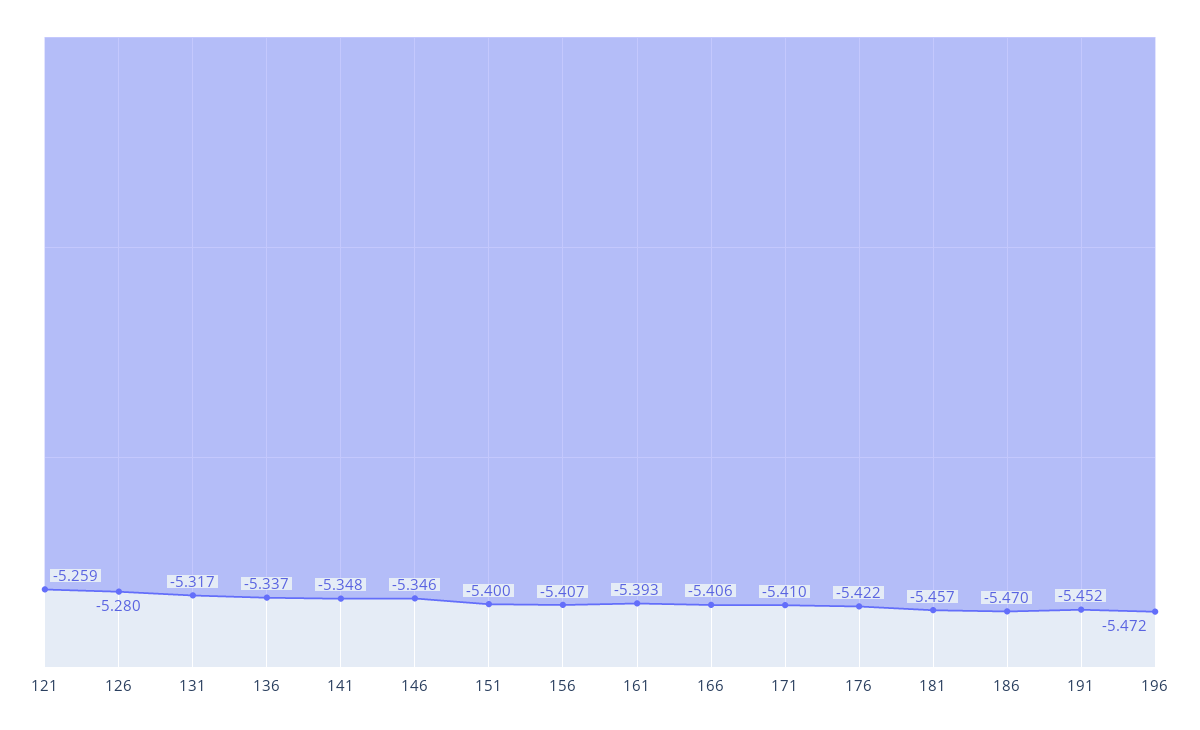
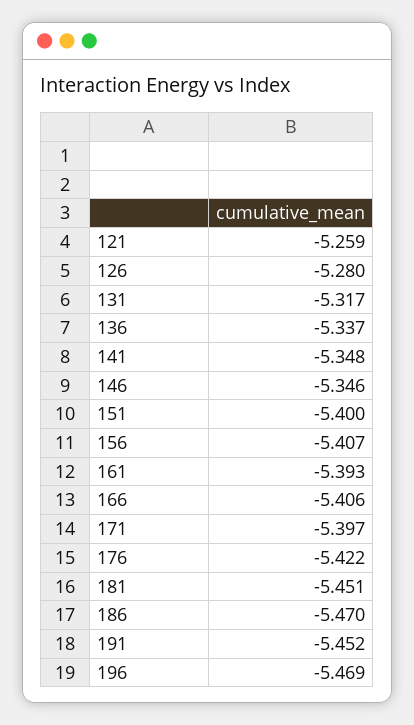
171: -5.41 -> -5.397
181: -5.457 -> -5.451
196: -5.472 -> -5.469

